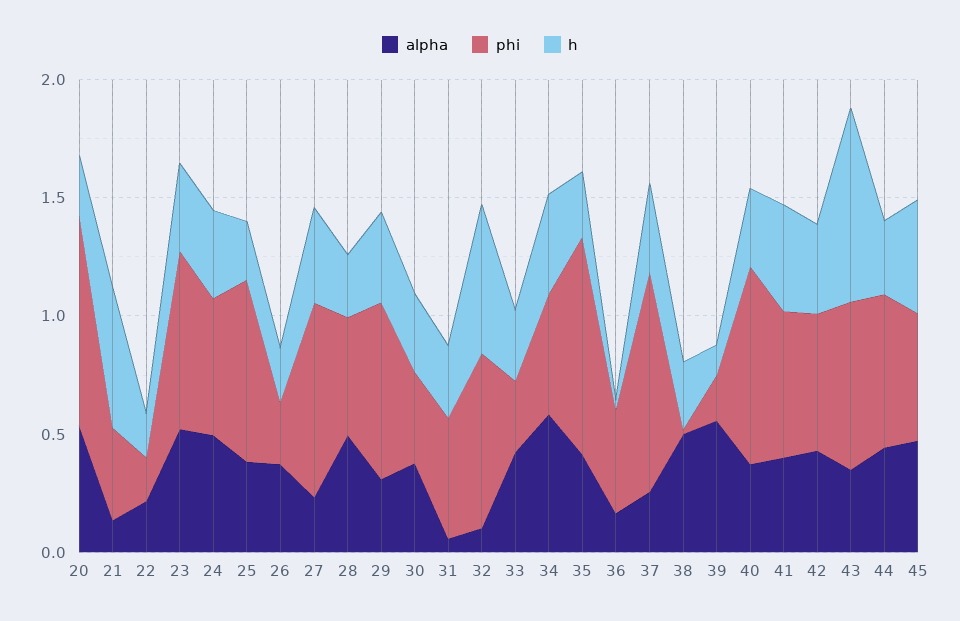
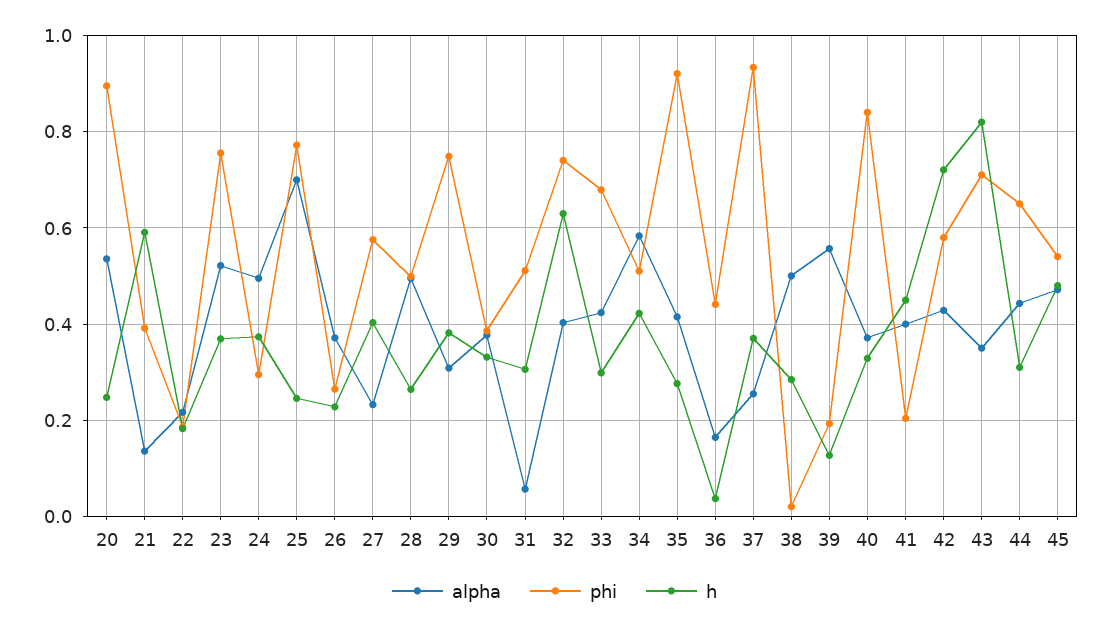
phi, 24: 0.6 -> 0.3
alpha, 25: 0.4 -> 0.7
phi, 27: 0.8 -> 0.58
alpha, 32: 0.1 -> 0.4
phi, 33: 0.3 -> 0.68
phi, 41: 0.6 -> 0.2
h, 42: 0.4 -> 0.72

